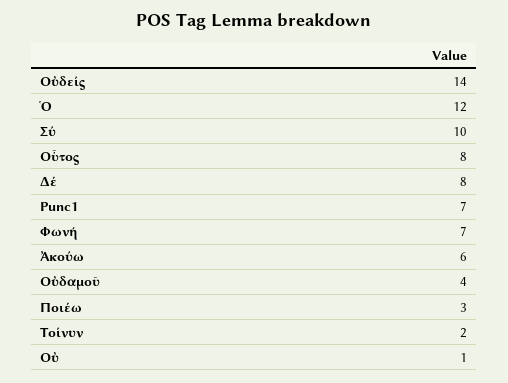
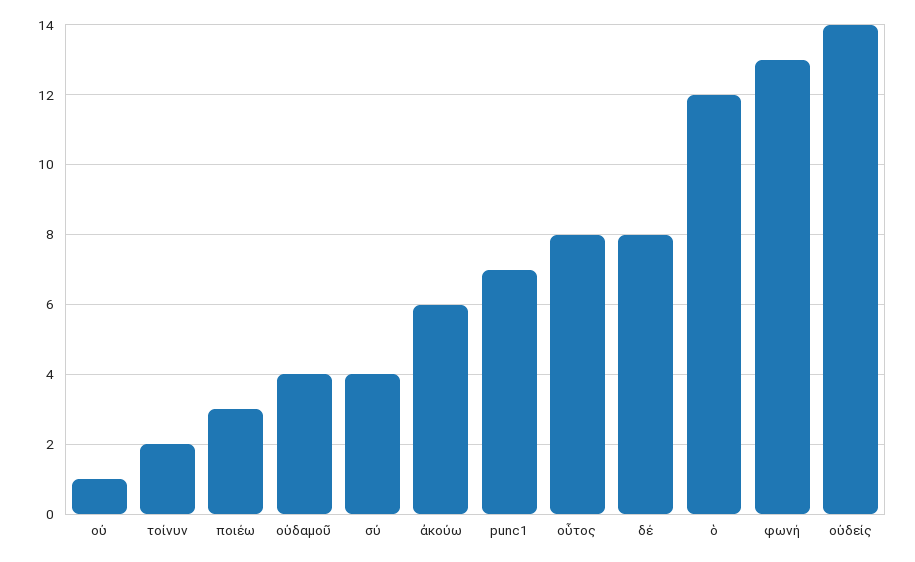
Σύ: 10 -> 4
Φωνή: 7 -> 13

